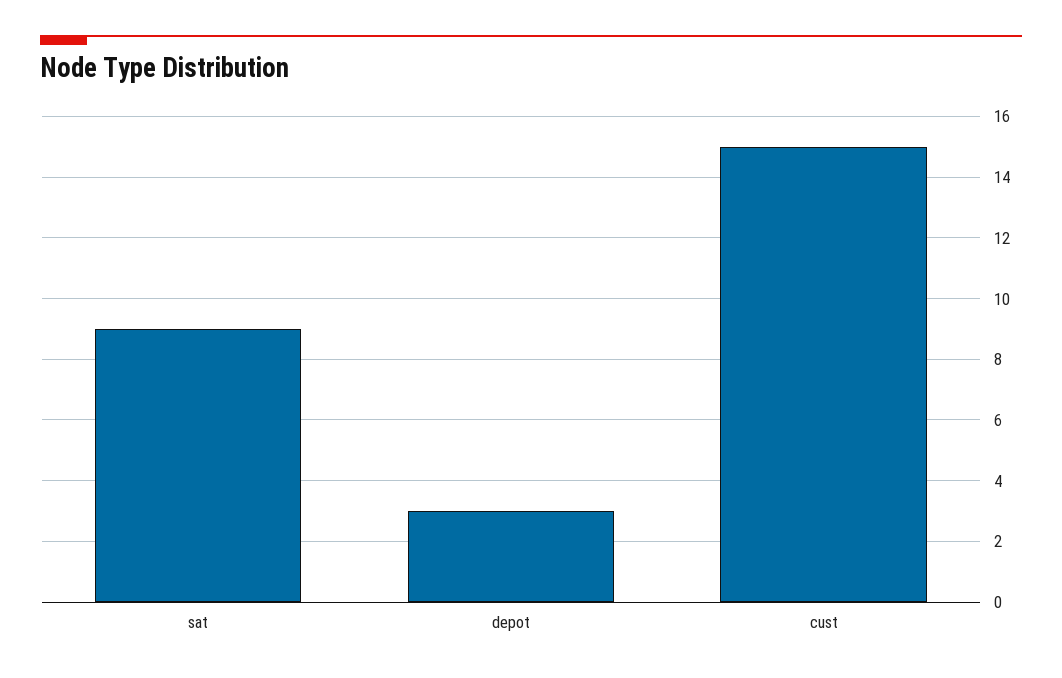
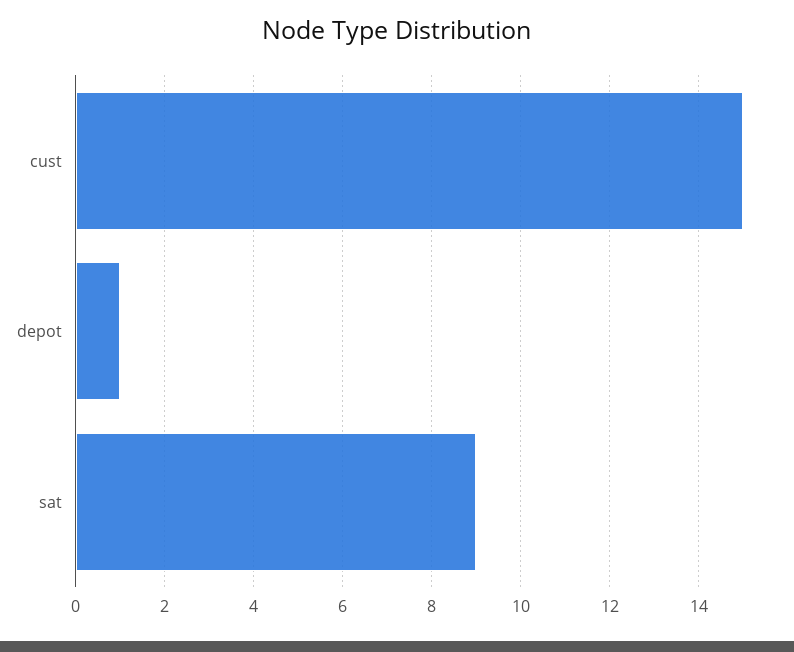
depot: 3 -> 1

